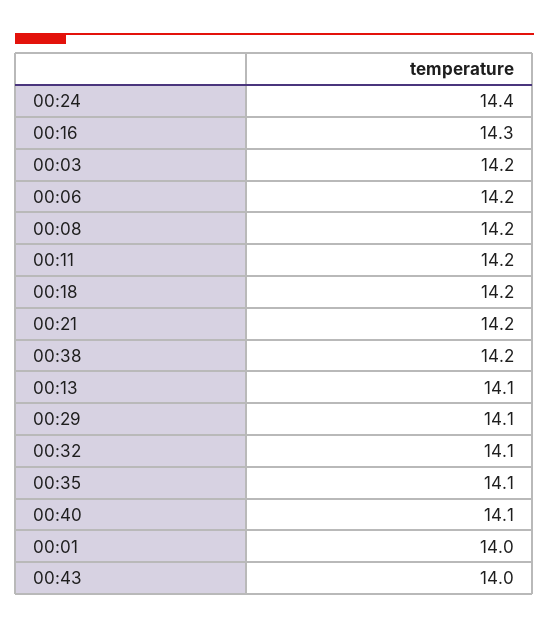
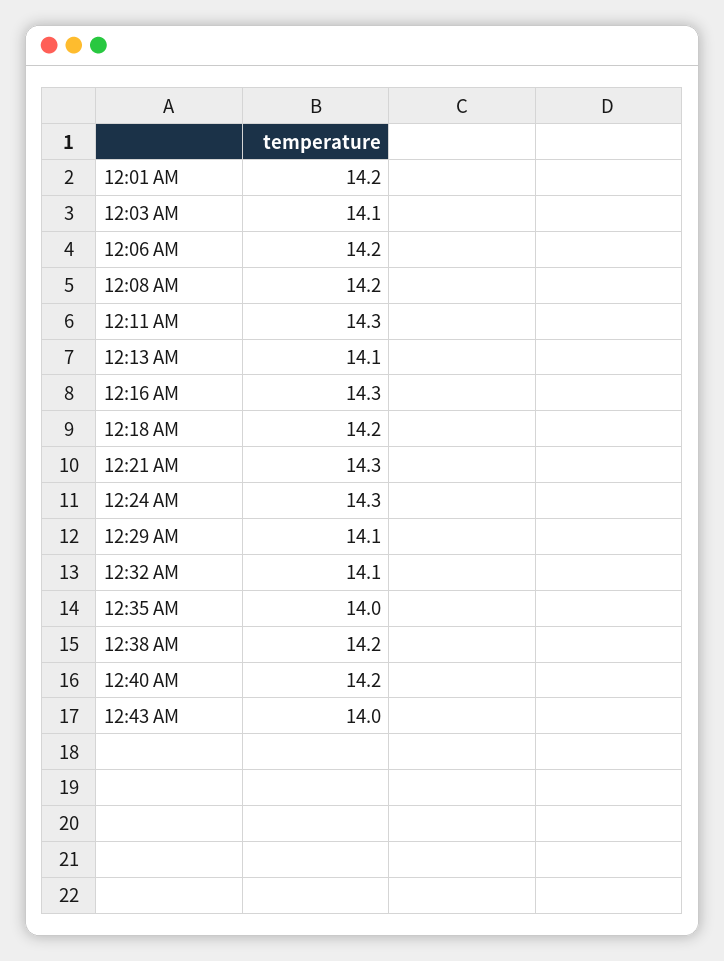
00:24: 14.4 -> 14.3
00:03: 14.2 -> 14.1
00:11: 14.2 -> 14.3
00:21: 14.2 -> 14.3
00:35: 14.1 -> 14
00:40: 14.1 -> 14.2
00:01: 14 -> 14.2

